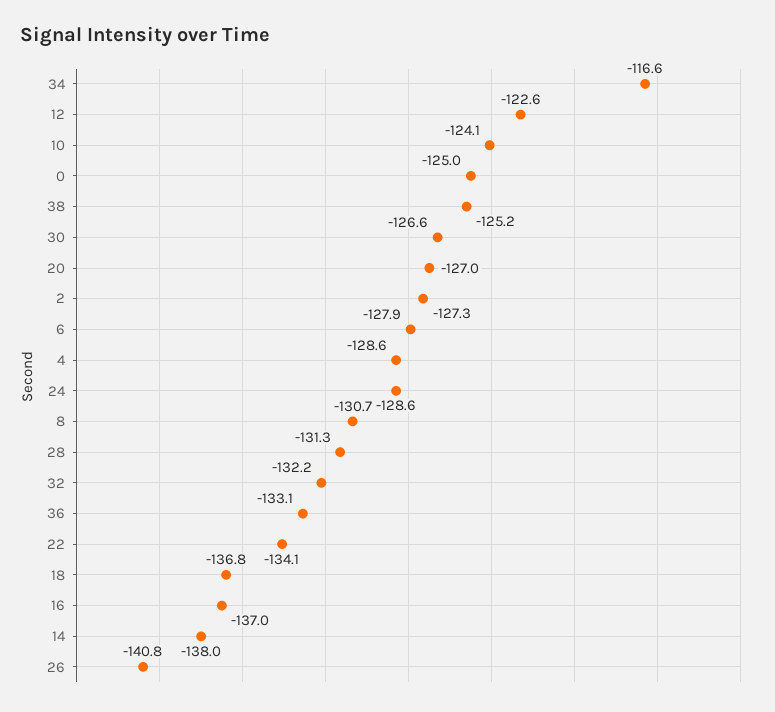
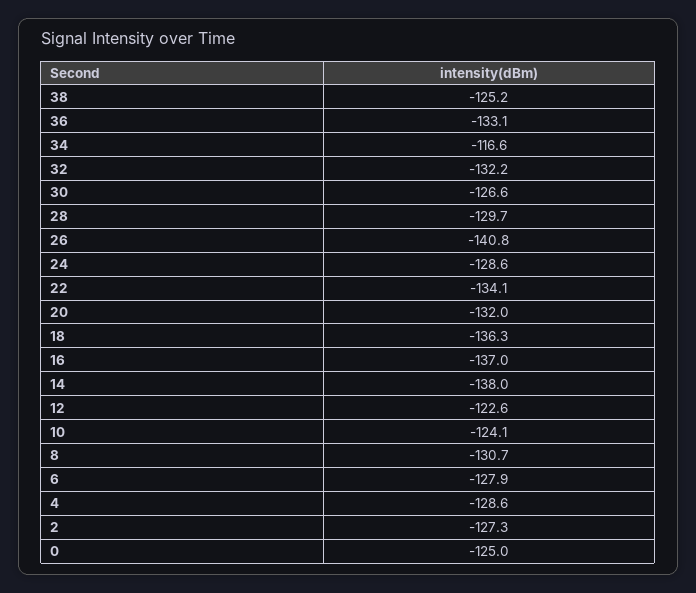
20: -127 -> -132
28: -131.3 -> -129.7
18: -136.8 -> -136.3

